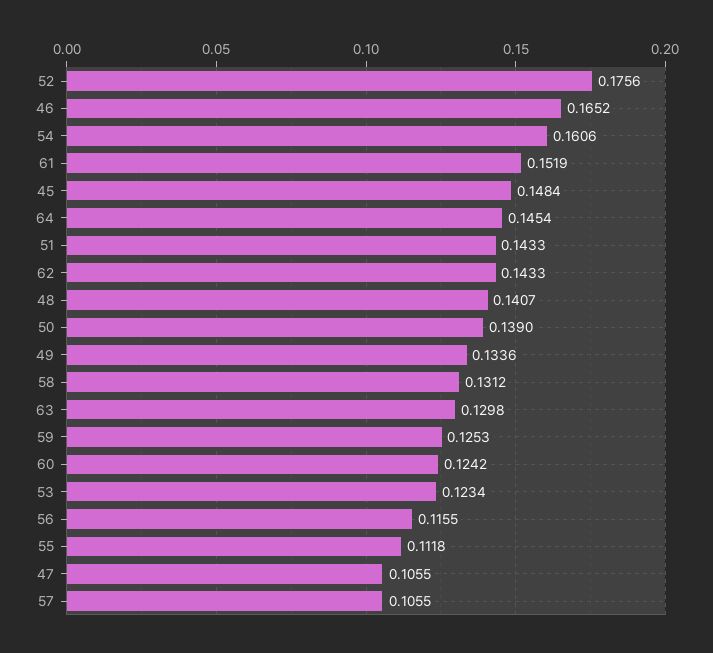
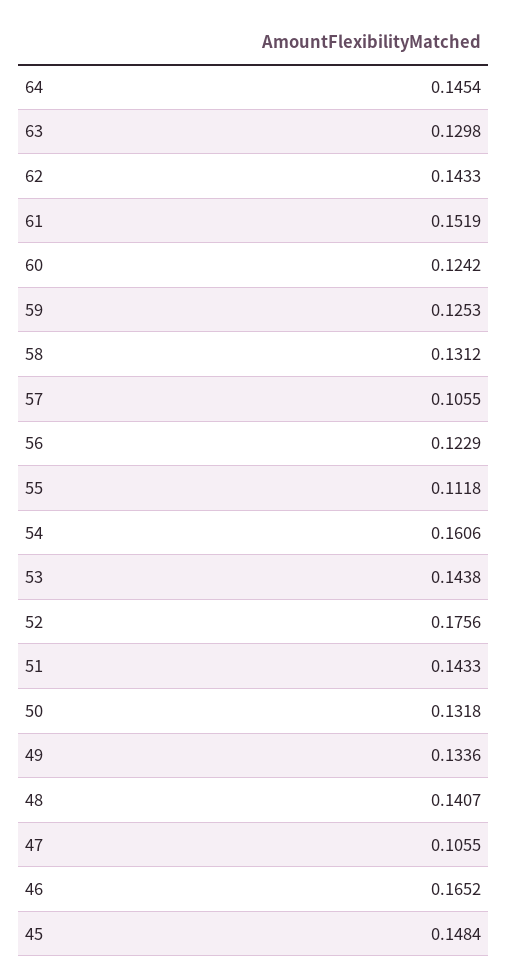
50: 0.139 -> 0.1318
53: 0.1234 -> 0.1438
56: 0.1155 -> 0.1229

